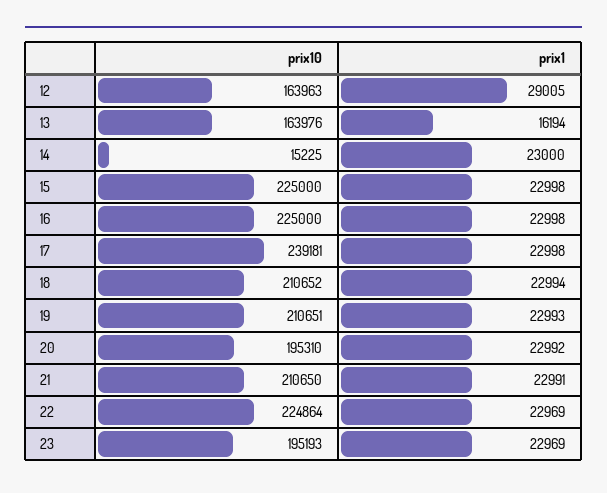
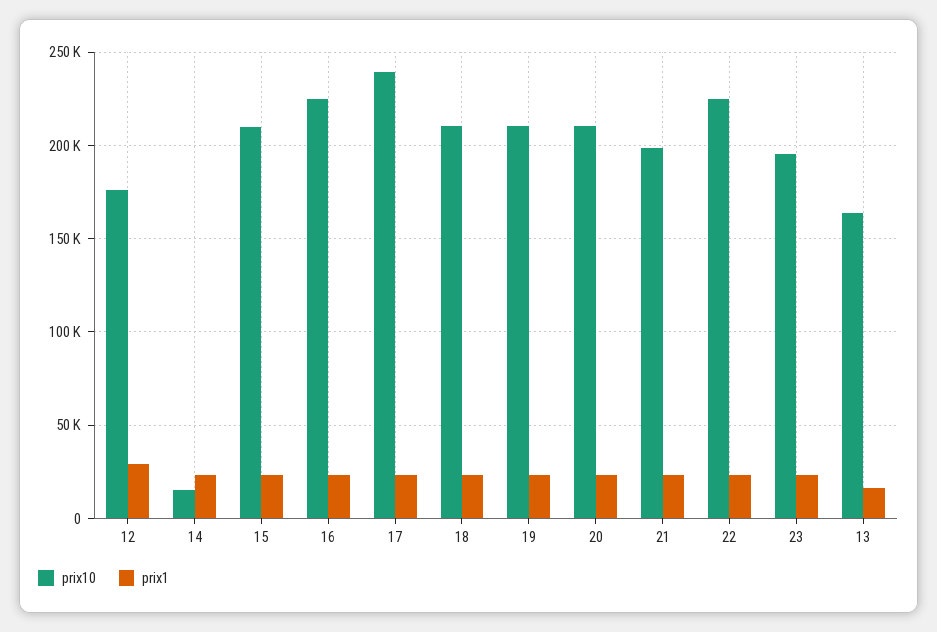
prix10, 12: 163963 -> 175000
prix10, 15: 225000 -> 210000
prix10, 20: 195310 -> 210000
prix10, 21: 210650 -> 200000

